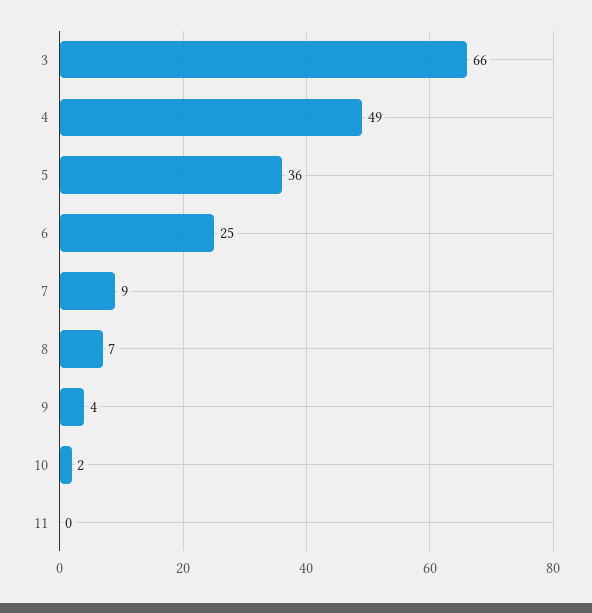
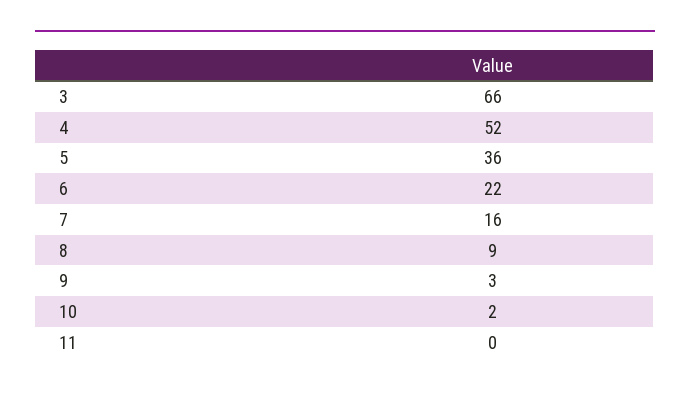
4: 49 -> 52
6: 25 -> 22
7: 9 -> 16
8: 7 -> 9
9: 4 -> 3

